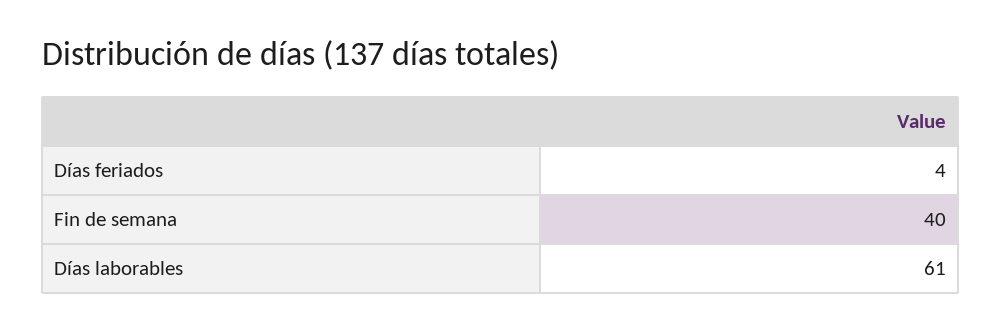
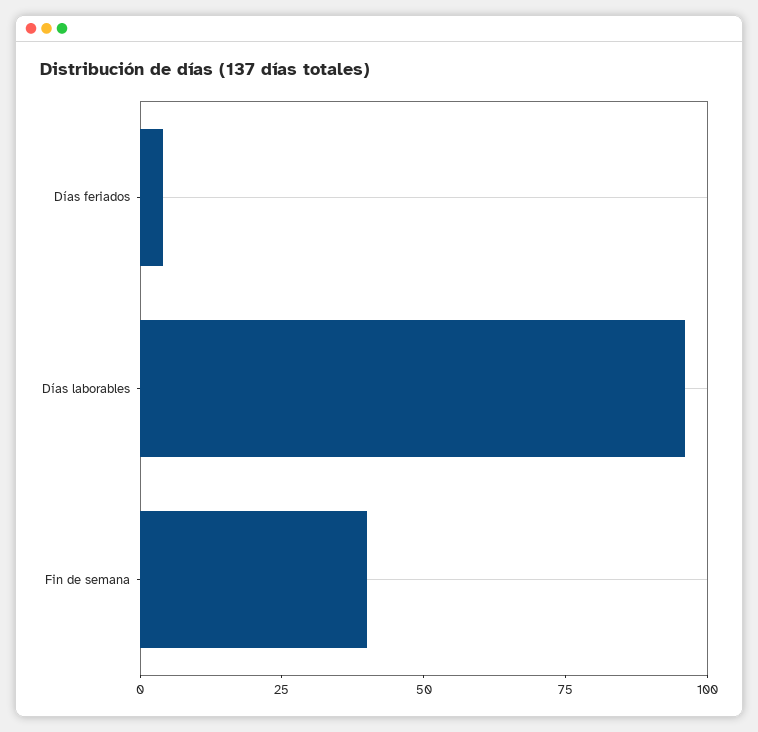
Días laborables: 61 -> 95

